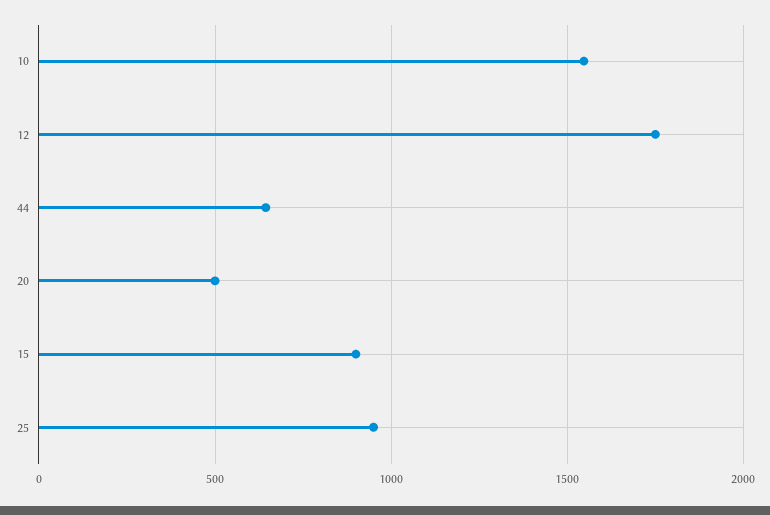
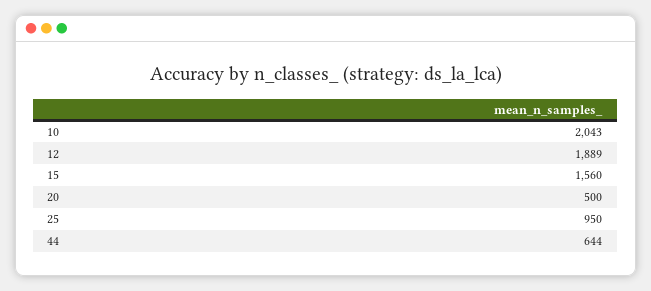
10: 1550 -> 2043
12: 1750 -> 1889
15: 900 -> 1560

